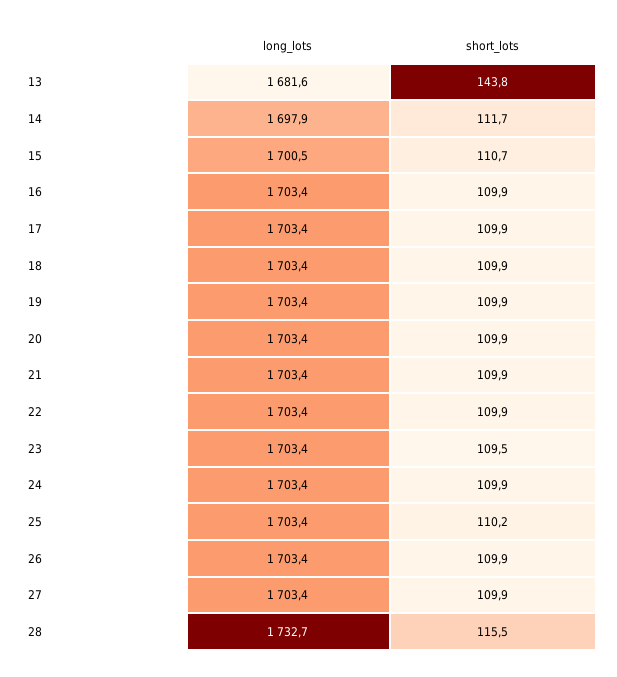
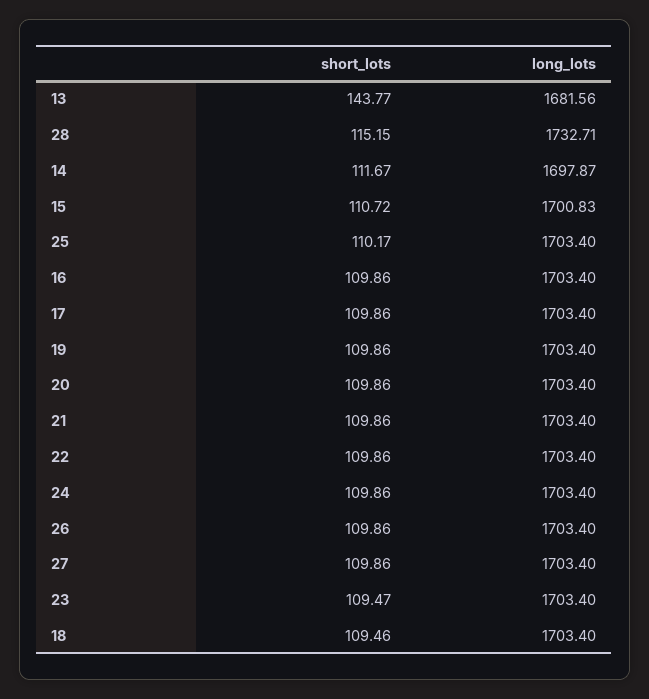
long_lots, 15: 1700.5 -> 1700.83
short_lots, 18: 109.9 -> 109.46
short_lots, 28: 115.5 -> 115.15

